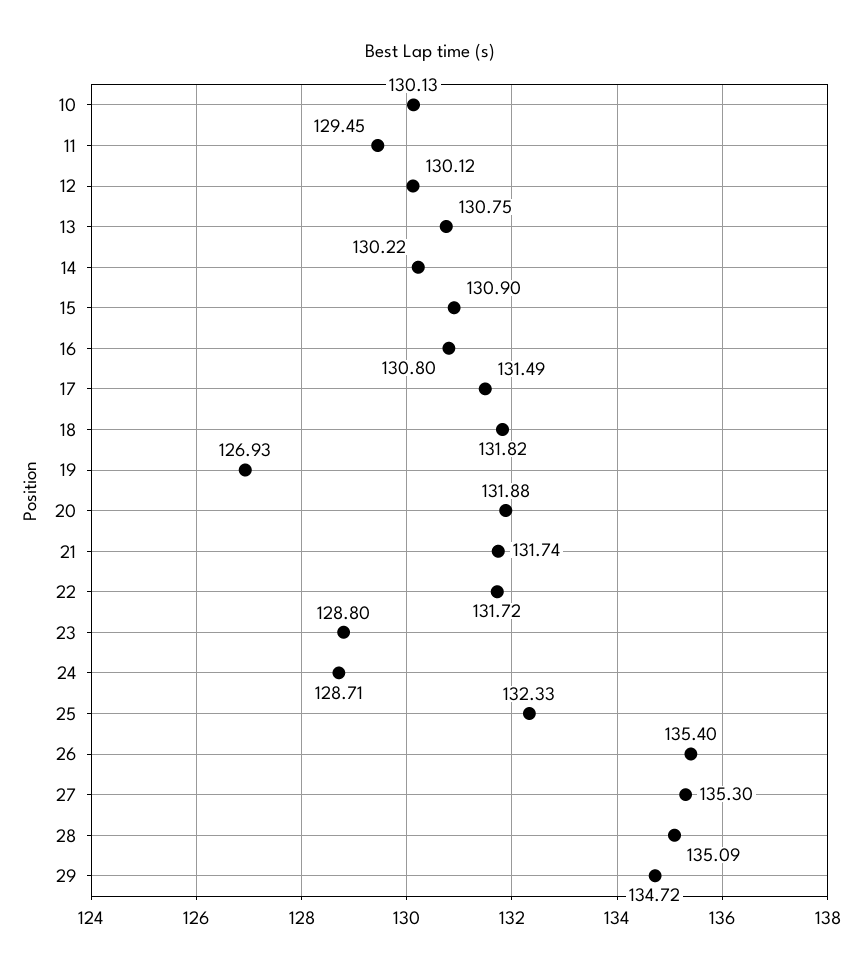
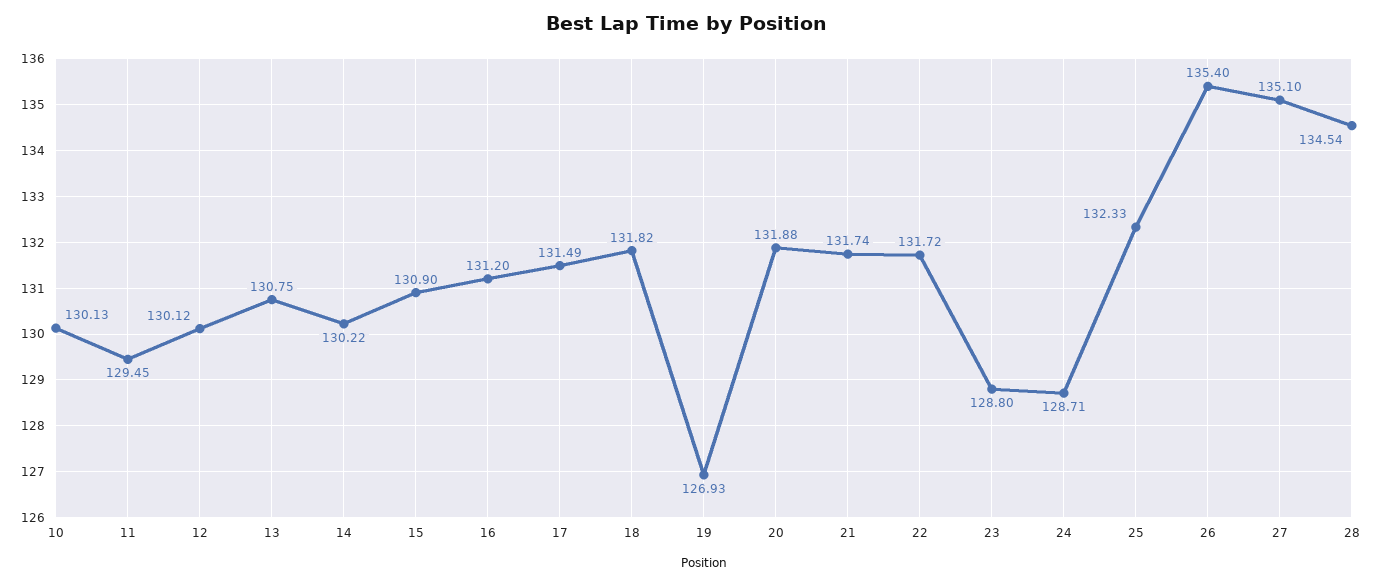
16: 130.8 -> 131.2
27: 135.3 -> 135.1
28: 135.09 -> 134.54
29: 134.72 -> none

